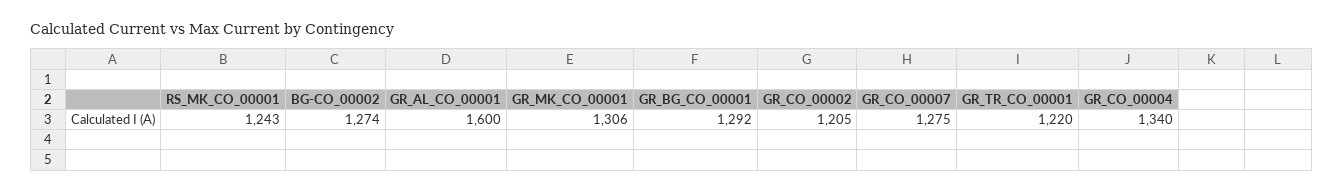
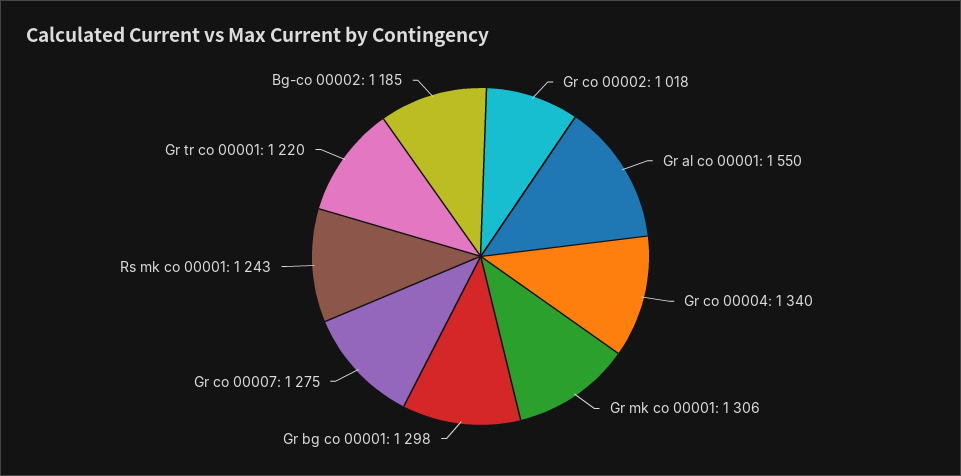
BG-CO_00002: 1274 -> 1185
GR_AL_CO_00001: 1600 -> 1550
GR_BG_CO_00001: 1292 -> 1298
GR_CO_00002: 1205 -> 1018

